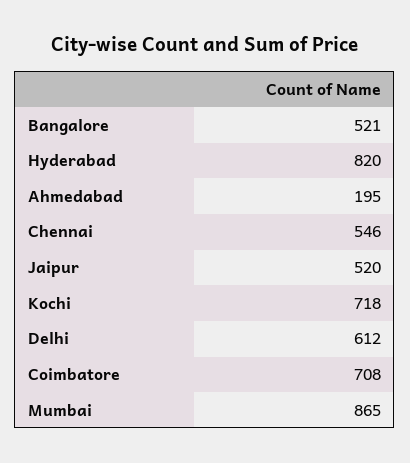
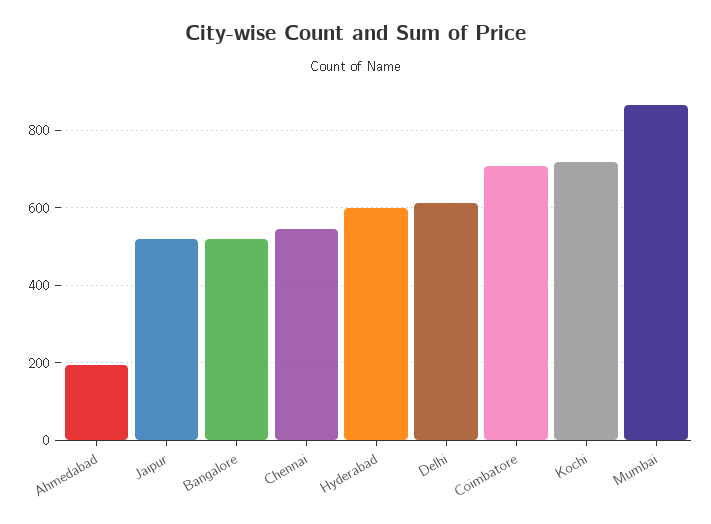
Hyderabad: 820 -> 600

